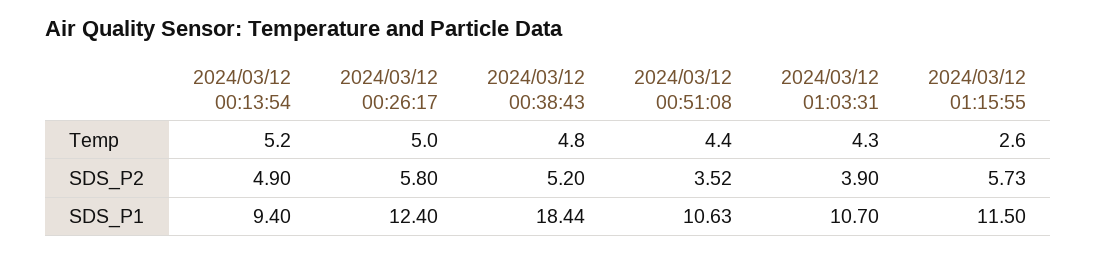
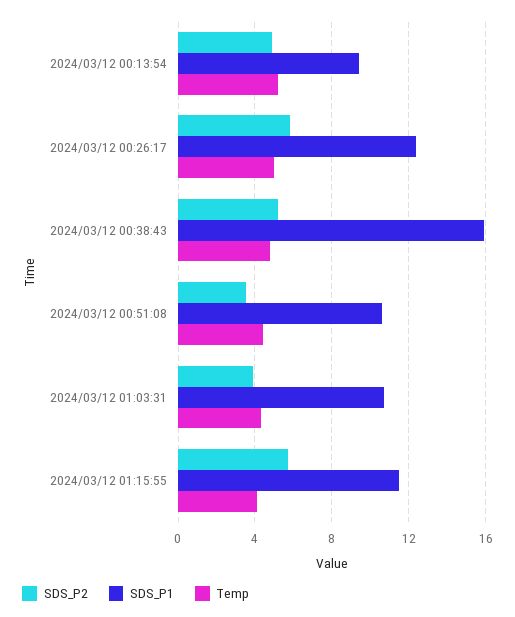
Temp, 2024/03/12 01:15:55: 2.6 -> 4
SDS_P1, 2024/03/12 00:38:43: 18.44 -> 16

